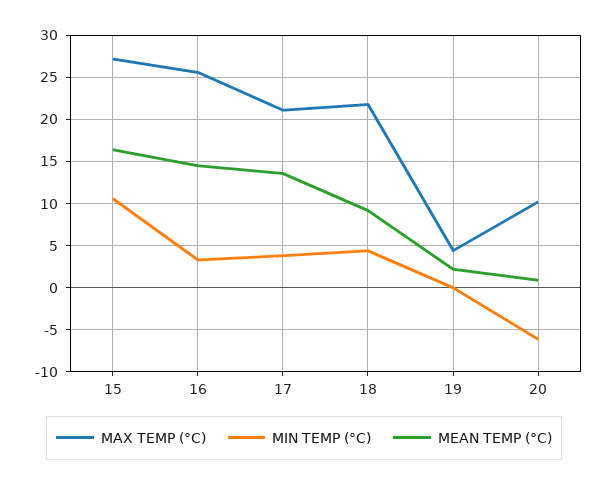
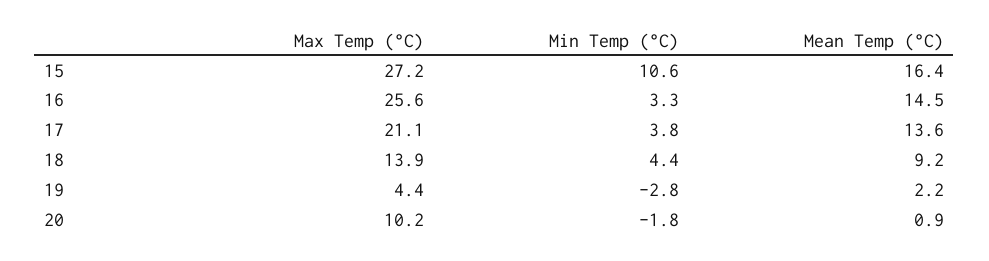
MAX TEMP (°C), 18: 22 -> 13.9
MIN TEMP (°C), 19: 0 -> -2.8
MIN TEMP (°C), 20: -6 -> -1.8

